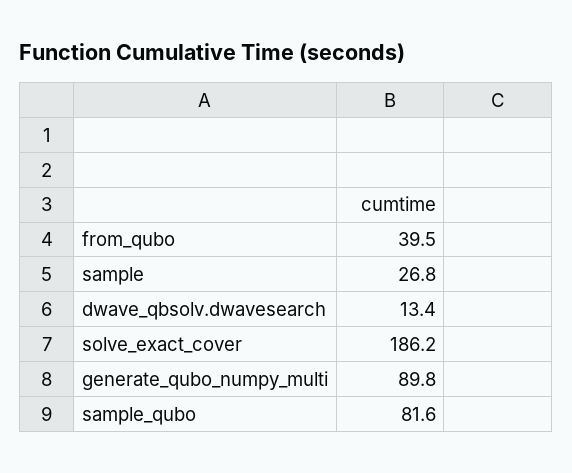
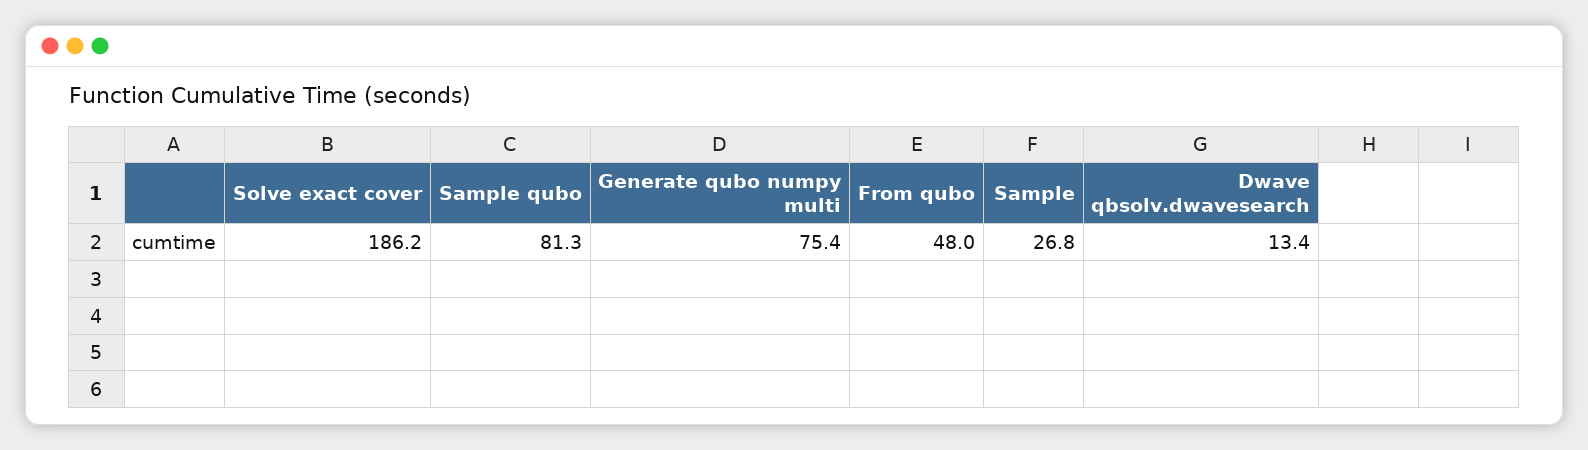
from_qubo: 39.5 -> 48
generate_qubo_numpy_multi: 89.8 -> 75.4
sample_qubo: 81.6 -> 81.3

